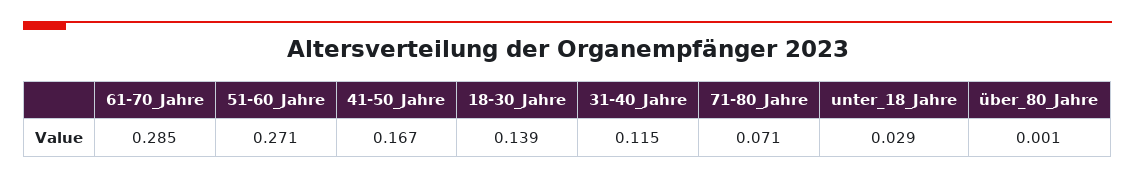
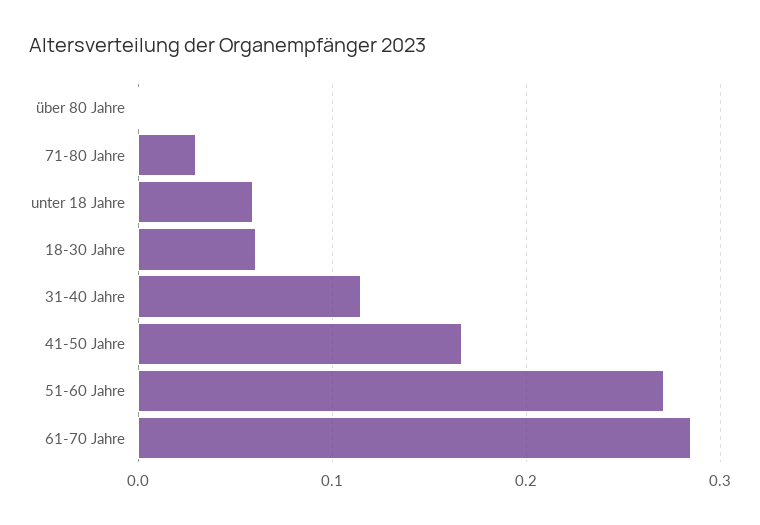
18-30_Jahre: 0.139 -> 0.06
71-80_Jahre: 0.071 -> 0.03
unter_18_Jahre: 0.029 -> 0.06

